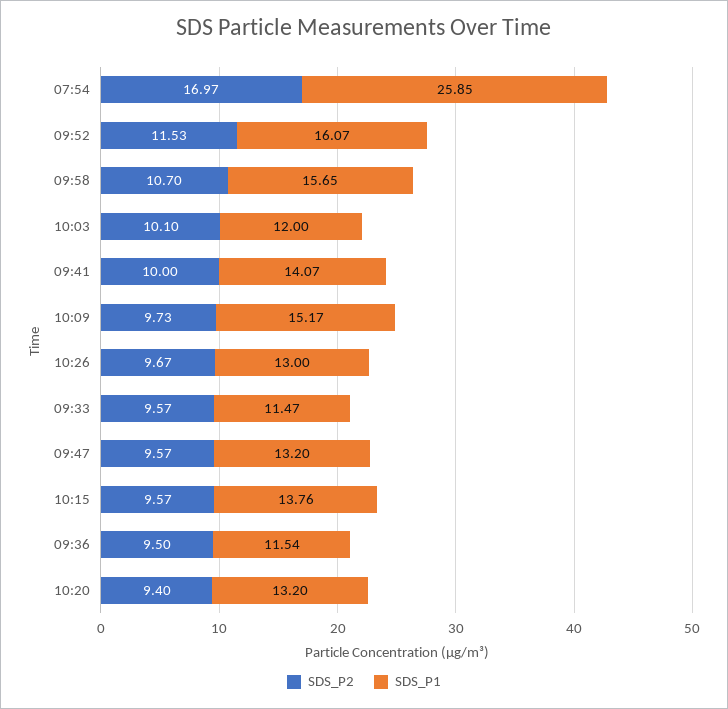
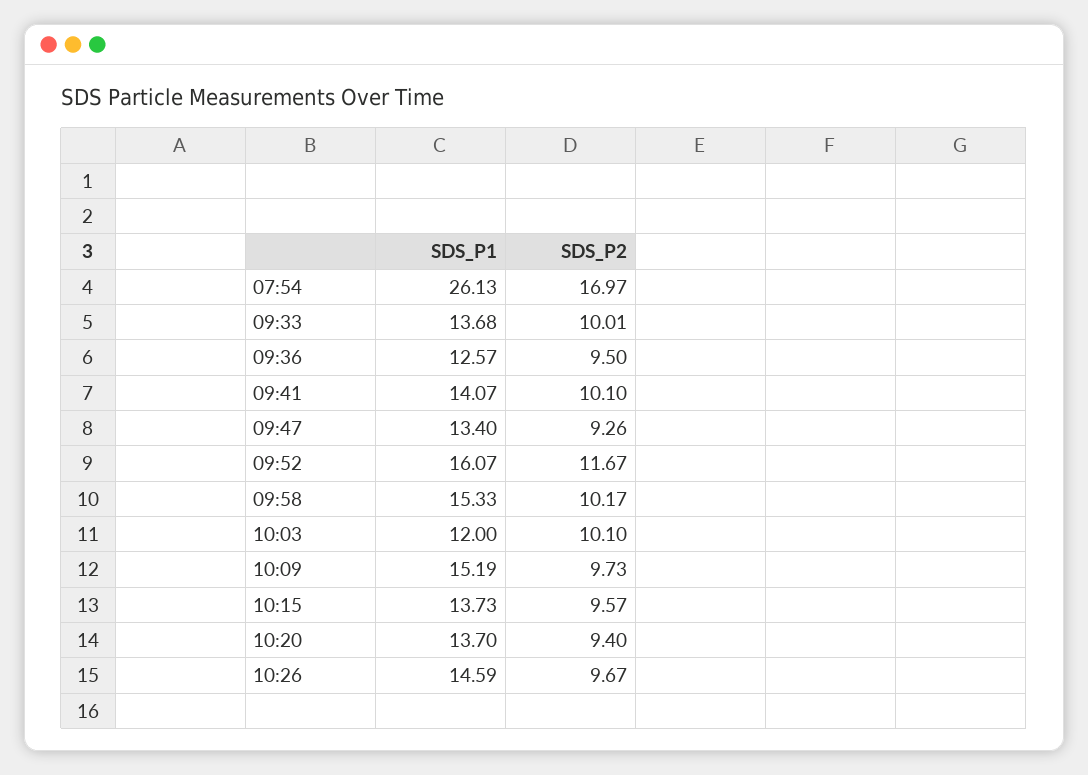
SDS_P1, 07:54: 25.85 -> 26.13
SDS_P2, 09:52: 11.53 -> 11.67
SDS_P2, 09:58: 10.7 -> 10.17
SDS_P1, 09:58: 15.65 -> 15.33
SDS_P2, 09:41: 10 -> 10.1
SDS_P1, 10:09: 15.17 -> 15.19
SDS_P1, 10:26: 13 -> 14.59
SDS_P2, 09:33: 9.57 -> 10.01
SDS_P1, 09:33: 11.47 -> 13.68
SDS_P2, 09:47: 9.57 -> 9.26
SDS_P1, 09:47: 13.2 -> 13.4
SDS_P1, 10:15: 13.76 -> 13.73
SDS_P1, 09:36: 11.54 -> 12.57
SDS_P1, 10:20: 13.2 -> 13.7

